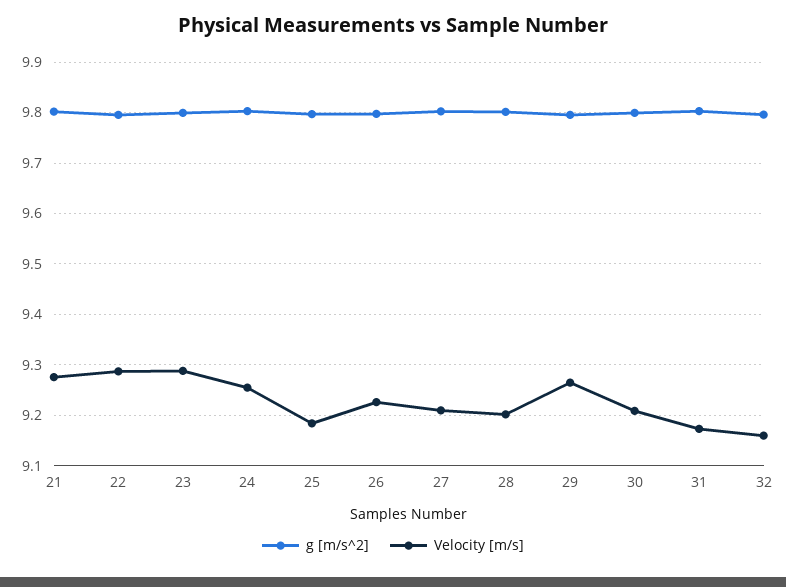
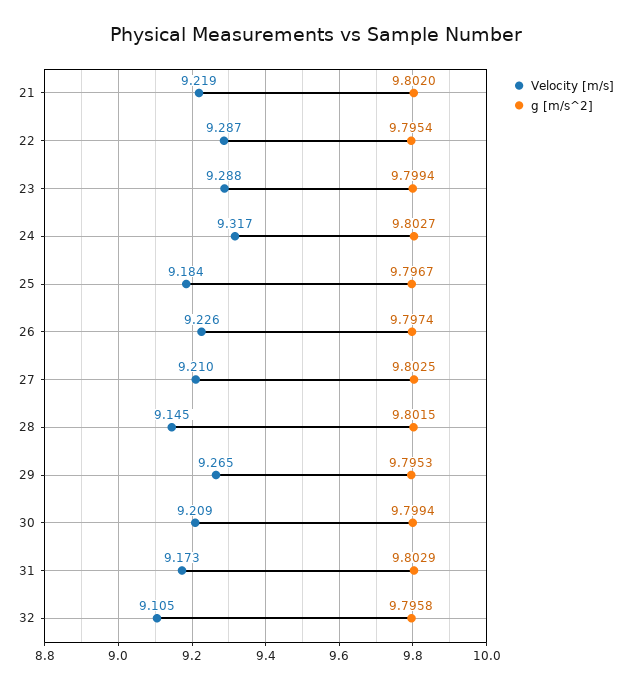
Velocity [m/s], 21: 9.28 -> 9.219
Velocity [m/s], 24: 9.26 -> 9.317
Velocity [m/s], 28: 9.2 -> 9.145
Velocity [m/s], 32: 9.16 -> 9.105

